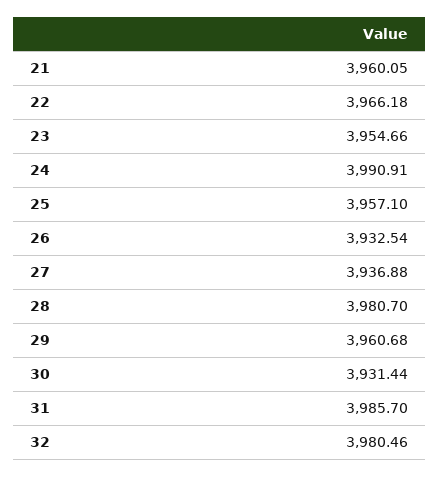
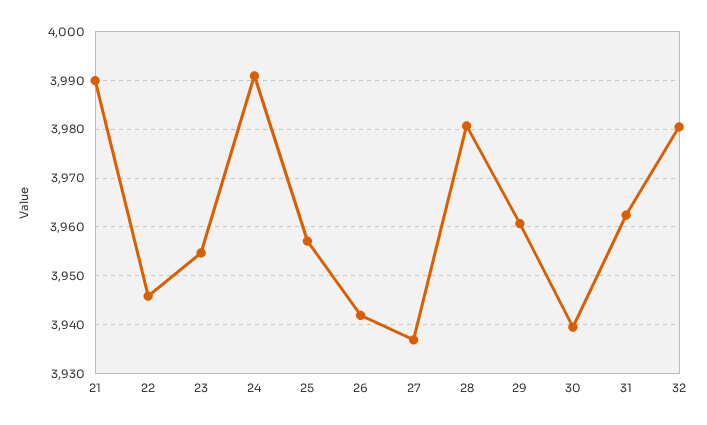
21: 3960.05 -> 3990
22: 3966.18 -> 3946
26: 3932.54 -> 3942
30: 3931.44 -> 3940
31: 3985.7 -> 3962

